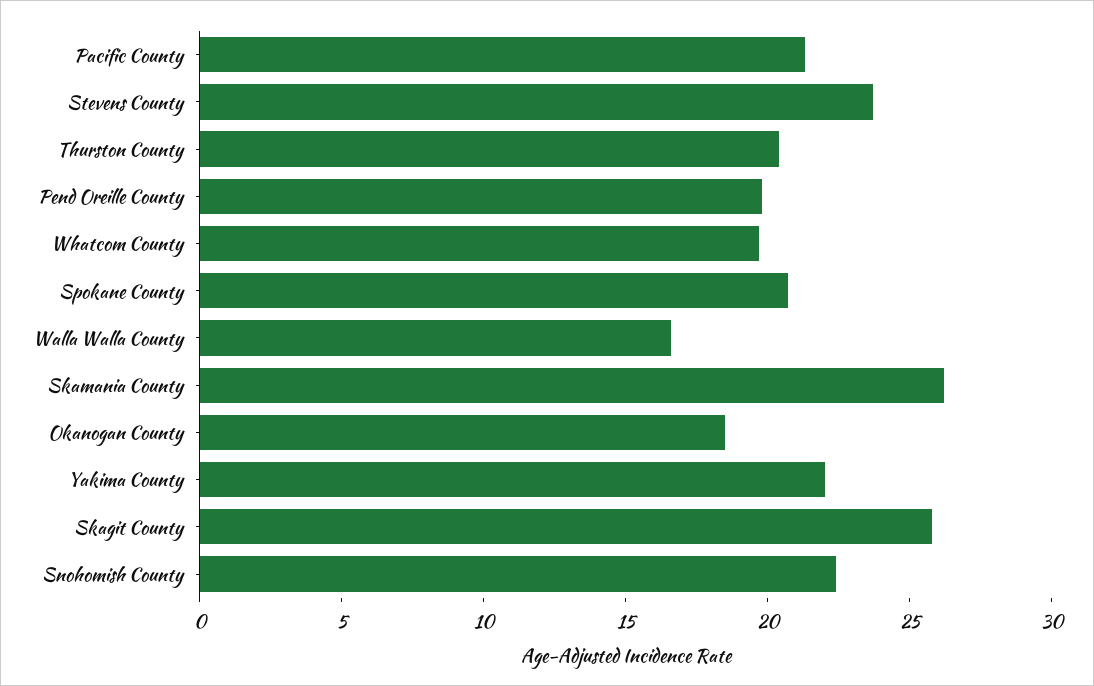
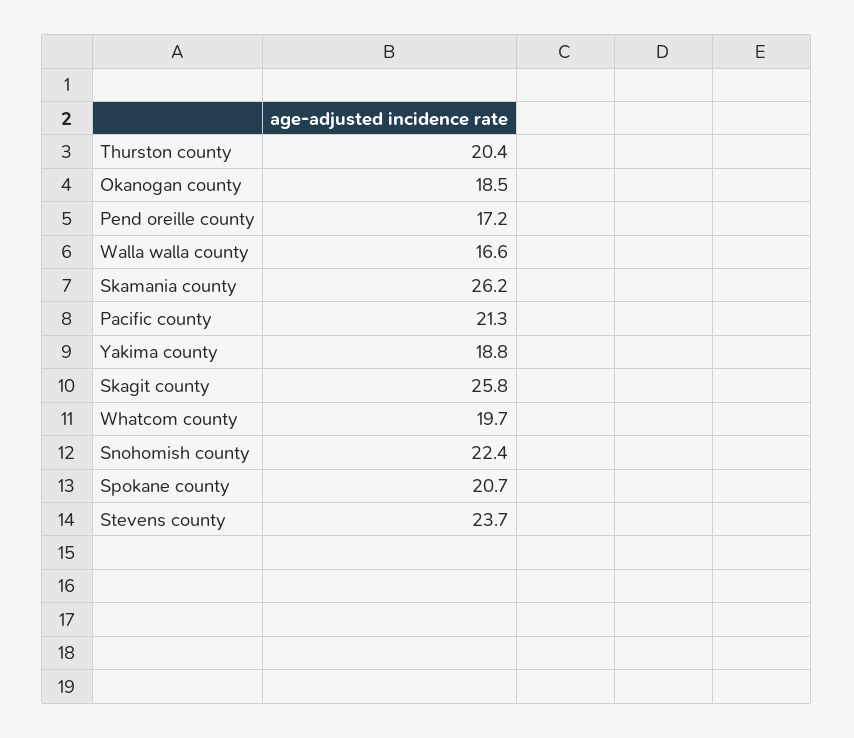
Pend Oreille County: 20 -> 17.2
Yakima County: 22 -> 18.8

